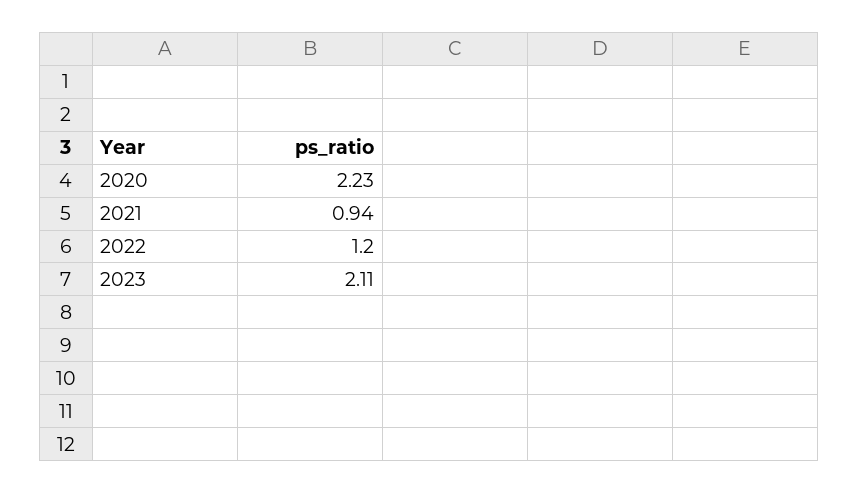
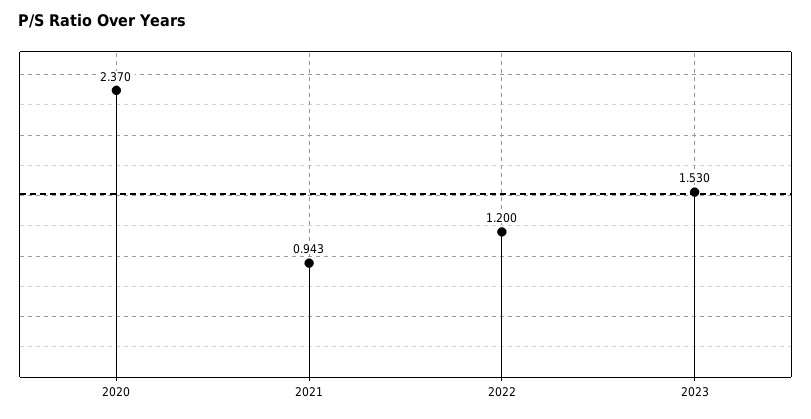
2020: 2.23 -> 2.37
2023: 2.11 -> 1.53

